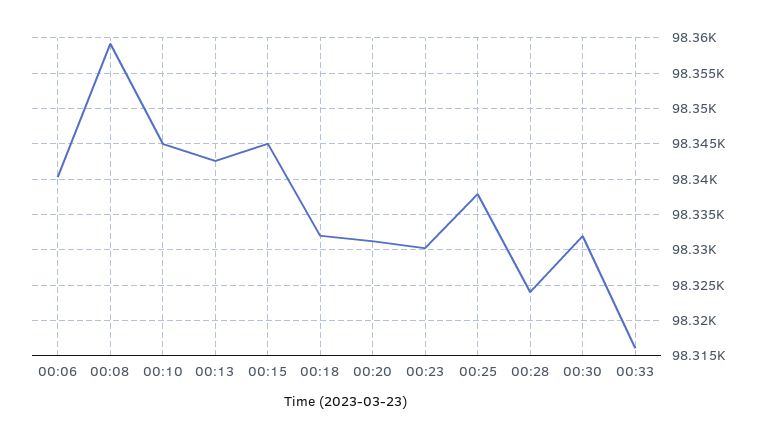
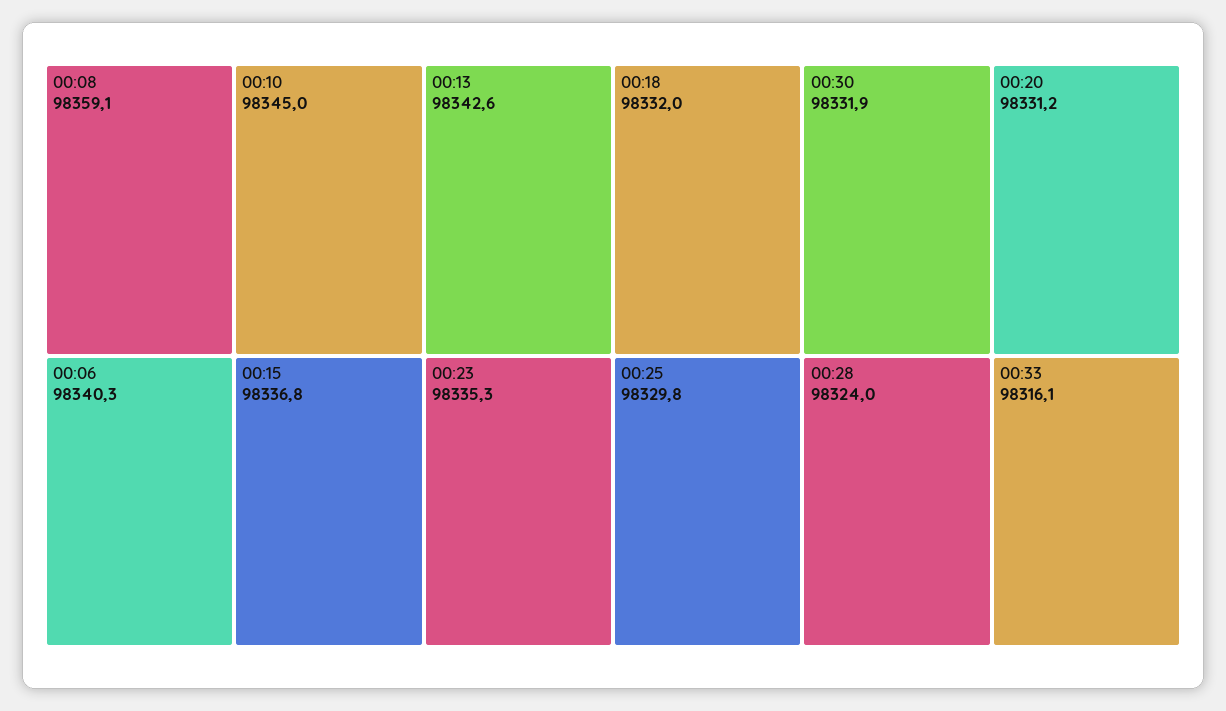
00:15: 98345 -> 98336.8
00:23: 98330 -> 98335.3
00:25: 98338 -> 98329.8

